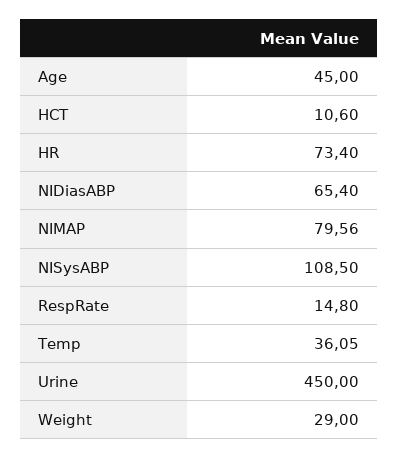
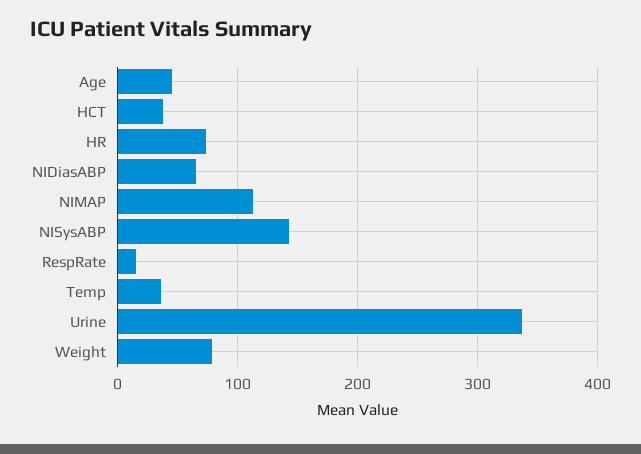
HCT: 10.6 -> 40
NIMAP: 79.56 -> 110
NISysABP: 108.5 -> 140
Urine: 450 -> 340
Weight: 29 -> 80

